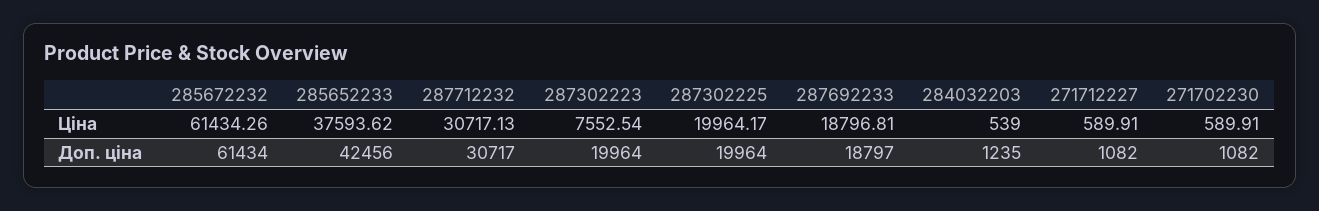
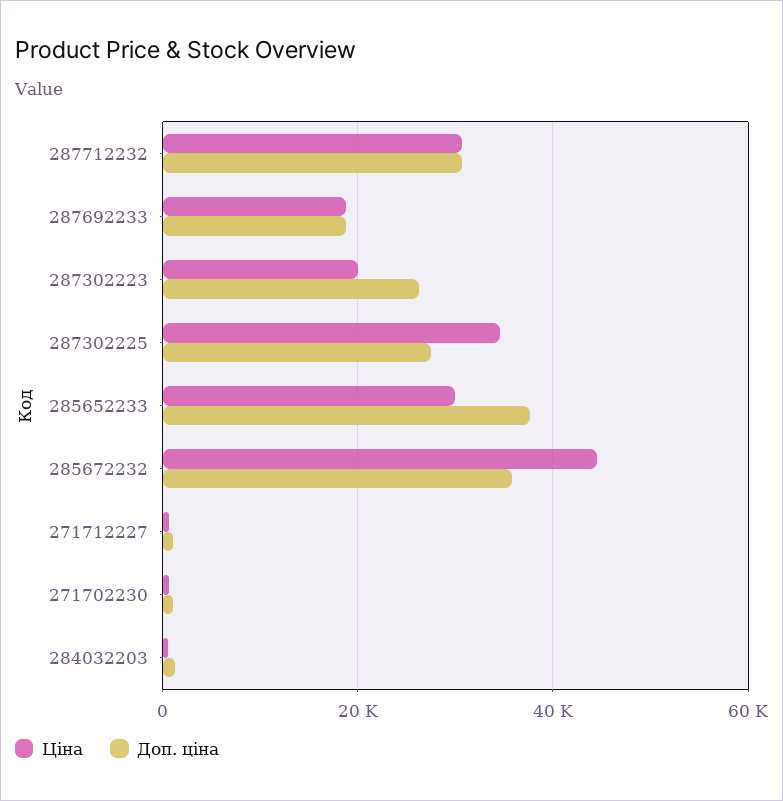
Ціна, 285672232: 61434.26 -> 44000
Ціна, 285652233: 37593.62 -> 30000
Ціна, 287302223: 7552.54 -> 20000
Ціна, 287302225: 19964.17 -> 34000
Доп. ціна, 285672232: 61434 -> 36000
Доп. ціна, 285652233: 42456 -> 38000
Доп. ціна, 287302223: 19964 -> 26000
Доп. ціна, 287302225: 19964 -> 28000

